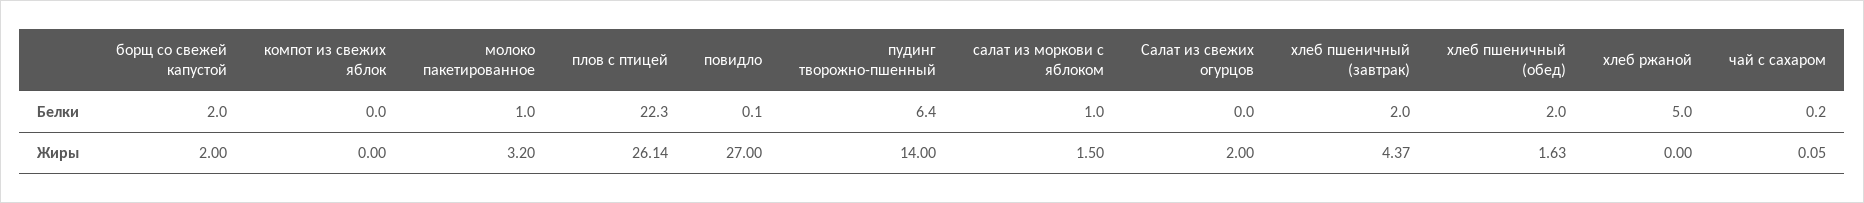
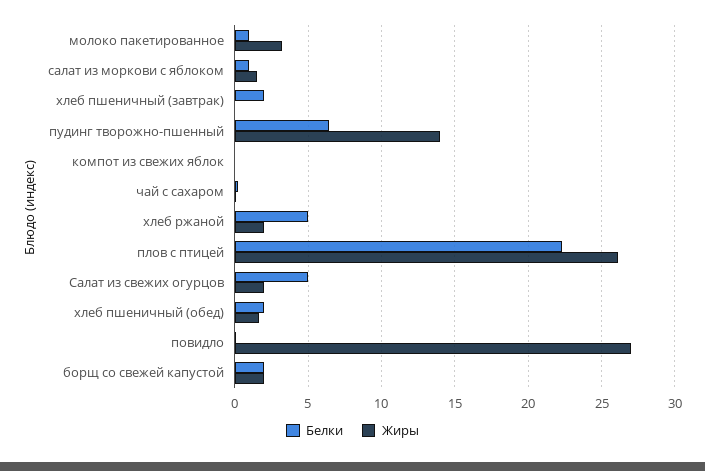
Белки, Салат из свежих огурцов: 0 -> 5
Жиры, хлеб пшеничный (завтрак): 4.37 -> 0
Жиры, хлеб ржаной: 0 -> 2

